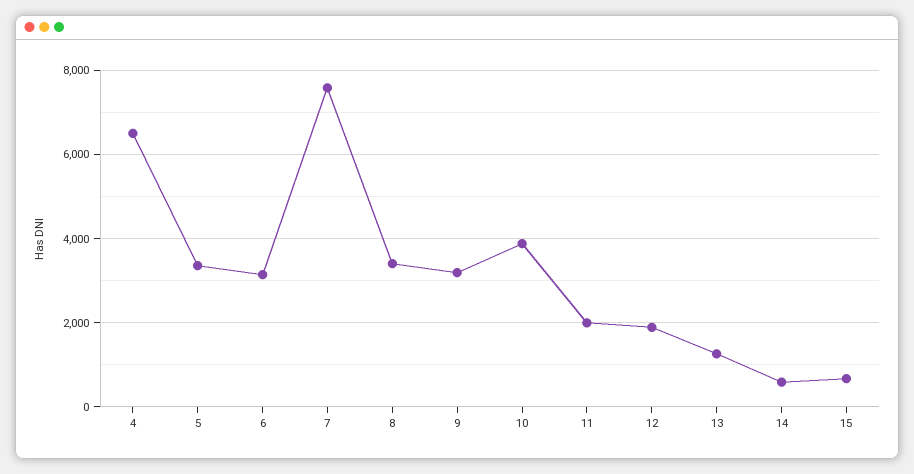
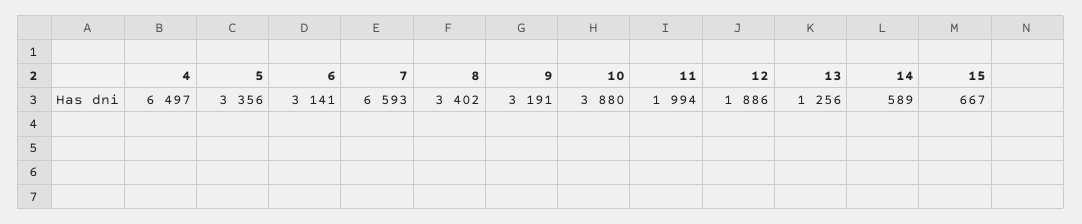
7: 7600 -> 6593

